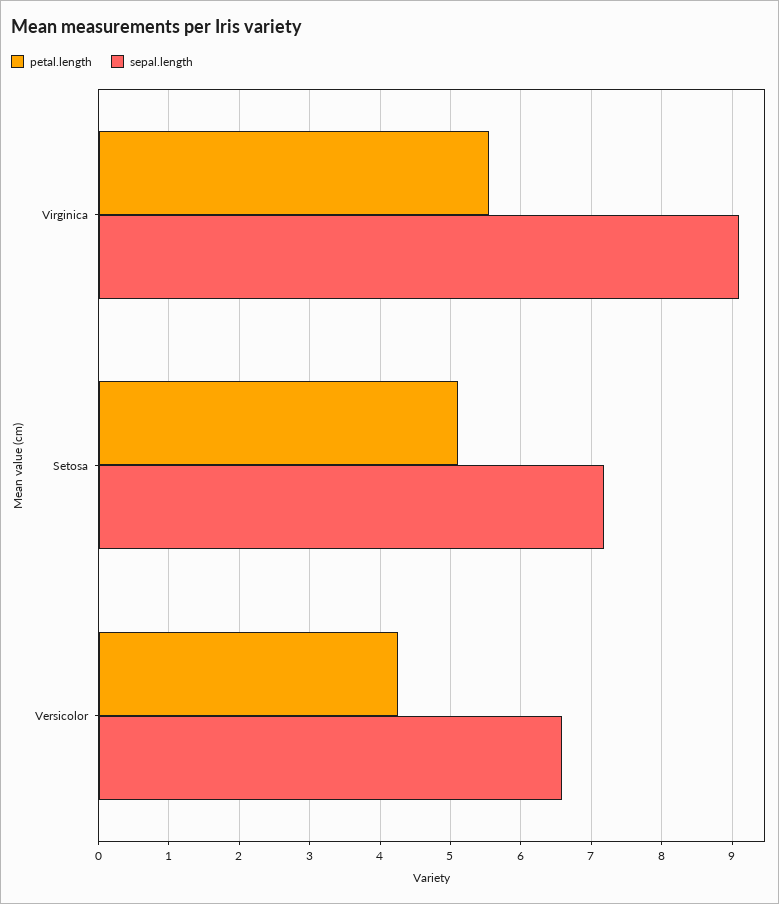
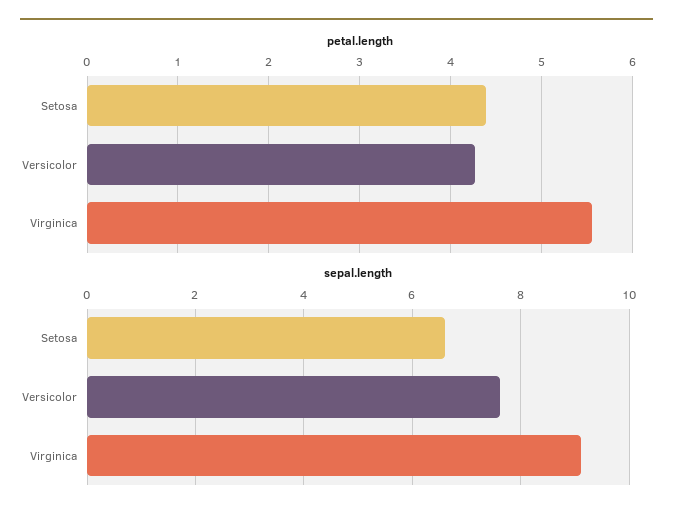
petal.length, Setosa: 5.1 -> 4.4
sepal.length, Setosa: 7.2 -> 6.6
sepal.length, Versicolor: 6.6 -> 7.6

